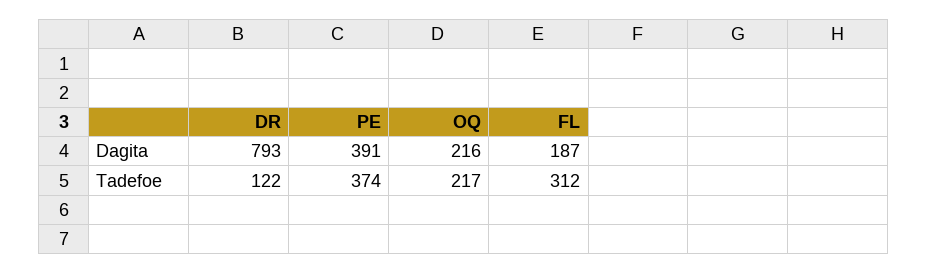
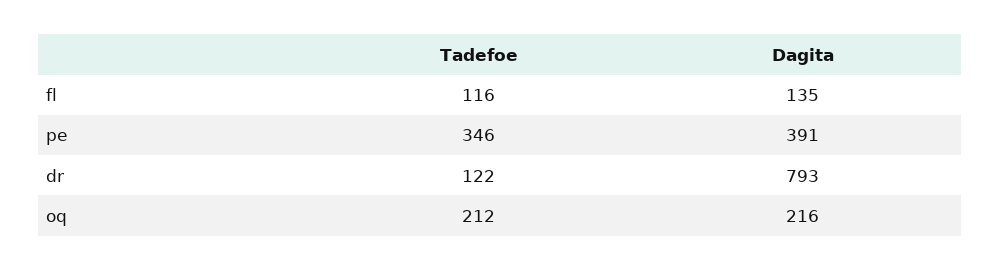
FL, Dagita: 187 -> 135
PE, Tadefoe: 374 -> 346
OQ, Tadefoe: 217 -> 212
FL, Tadefoe: 312 -> 116

